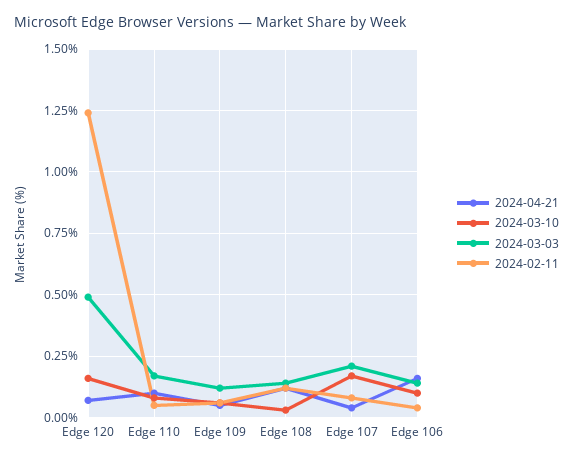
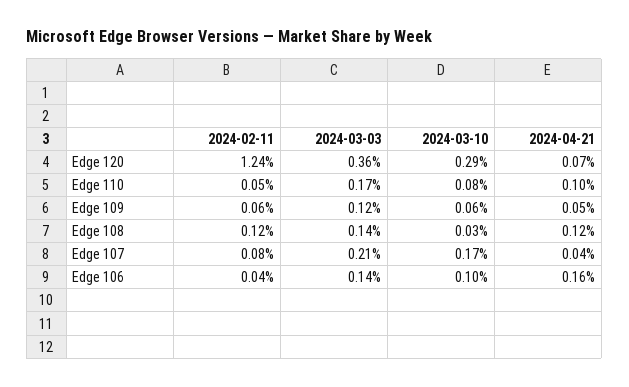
2024-03-10, Edge 120: 0.15 -> 0.29
2024-03-03, Edge 120: 0.5 -> 0.36

